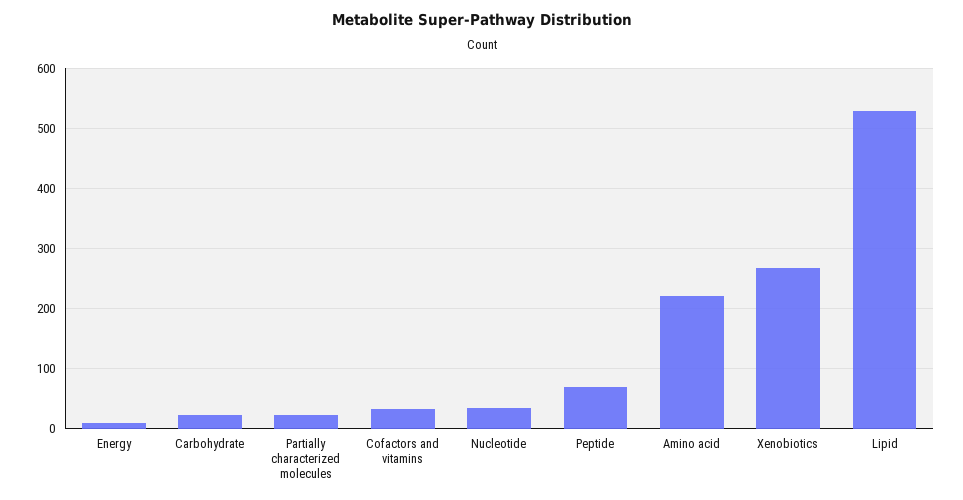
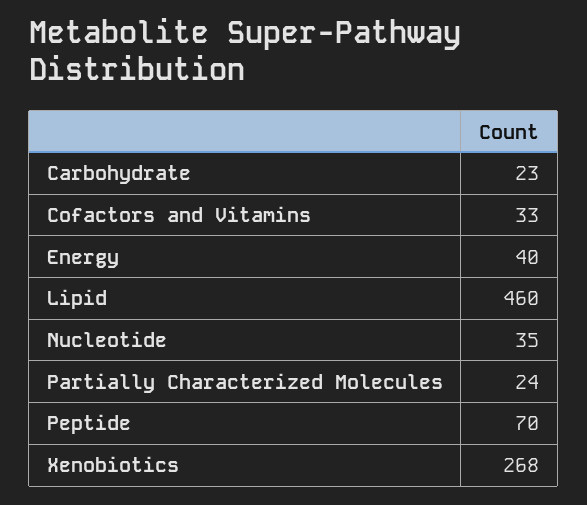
Energy: 10 -> 40
Amino acid: 220 -> none
Lipid: 530 -> 460

